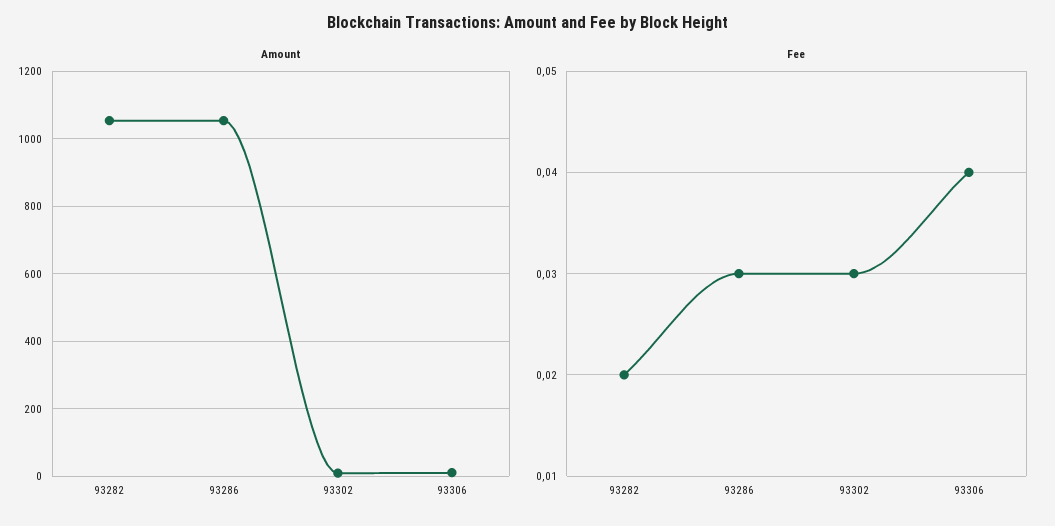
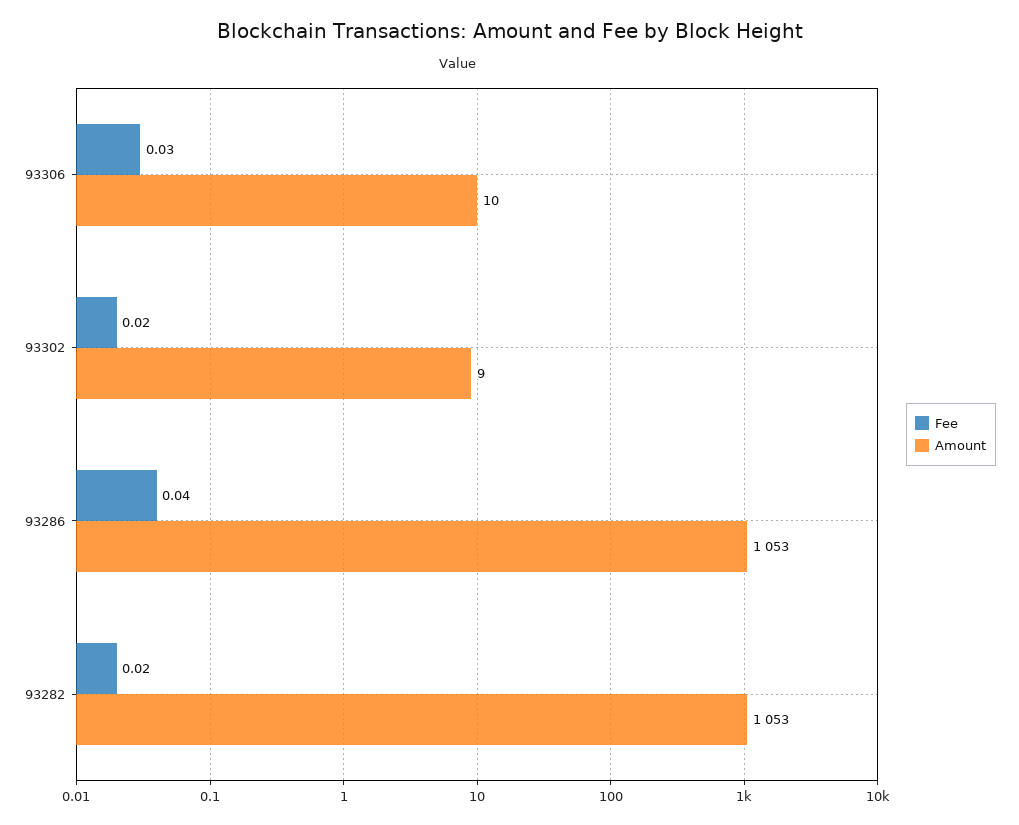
Fee, 93286: 0.03 -> 0.04
Fee, 93302: 0.03 -> 0.02
Fee, 93306: 0.04 -> 0.03

